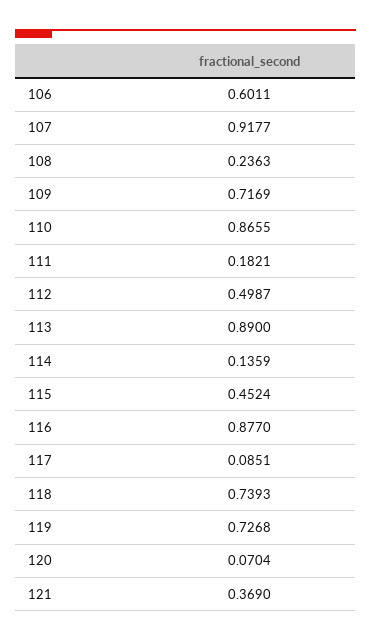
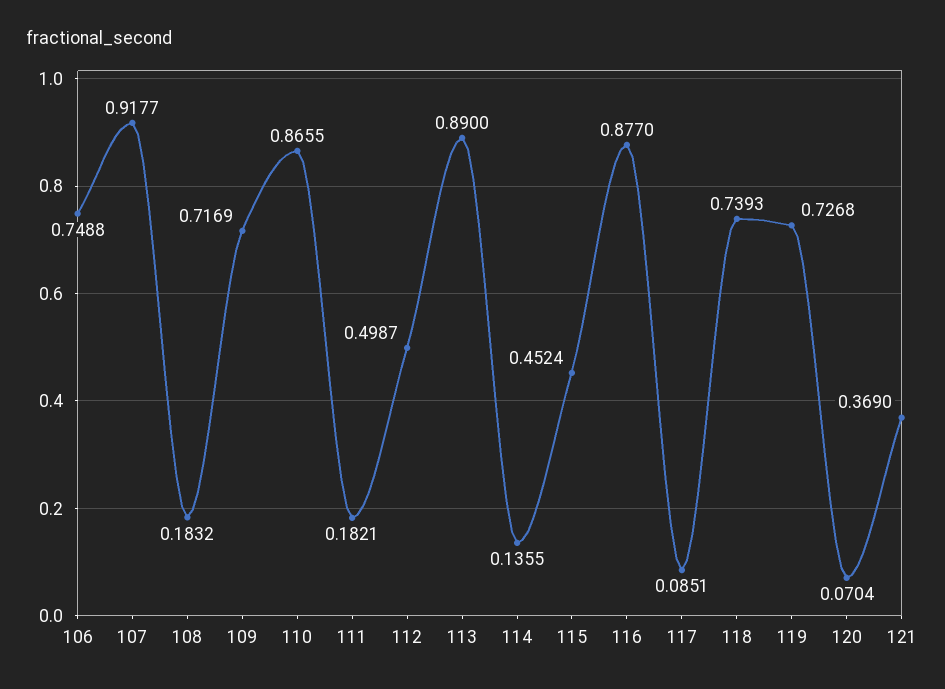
106: 0.6011 -> 0.7488
108: 0.2363 -> 0.1832
114: 0.1359 -> 0.1355

